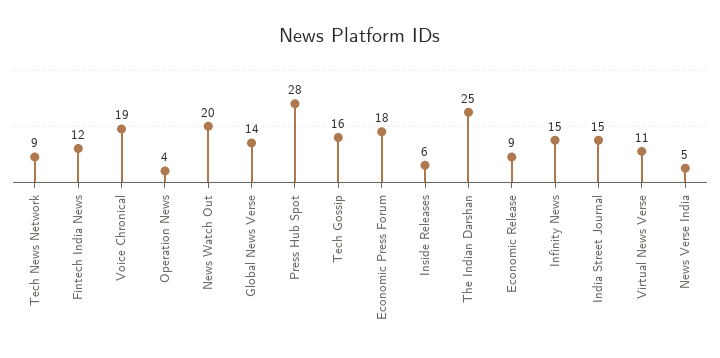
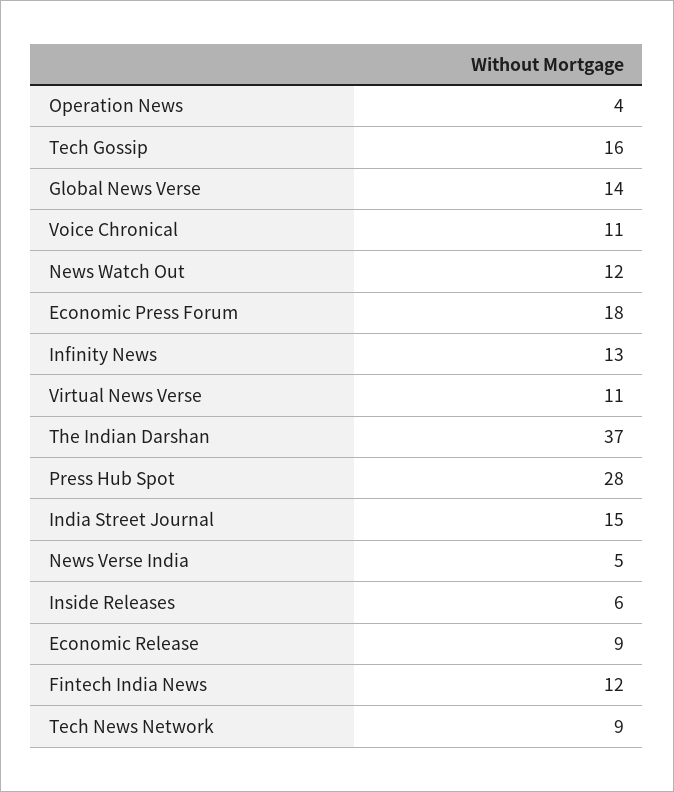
Voice Chronical: 19 -> 11
News Watch Out: 20 -> 12
The Indian Darshan: 25 -> 37
Infinity News: 15 -> 13

